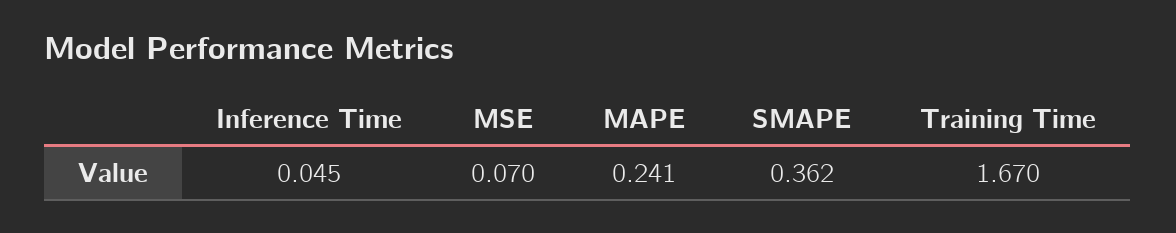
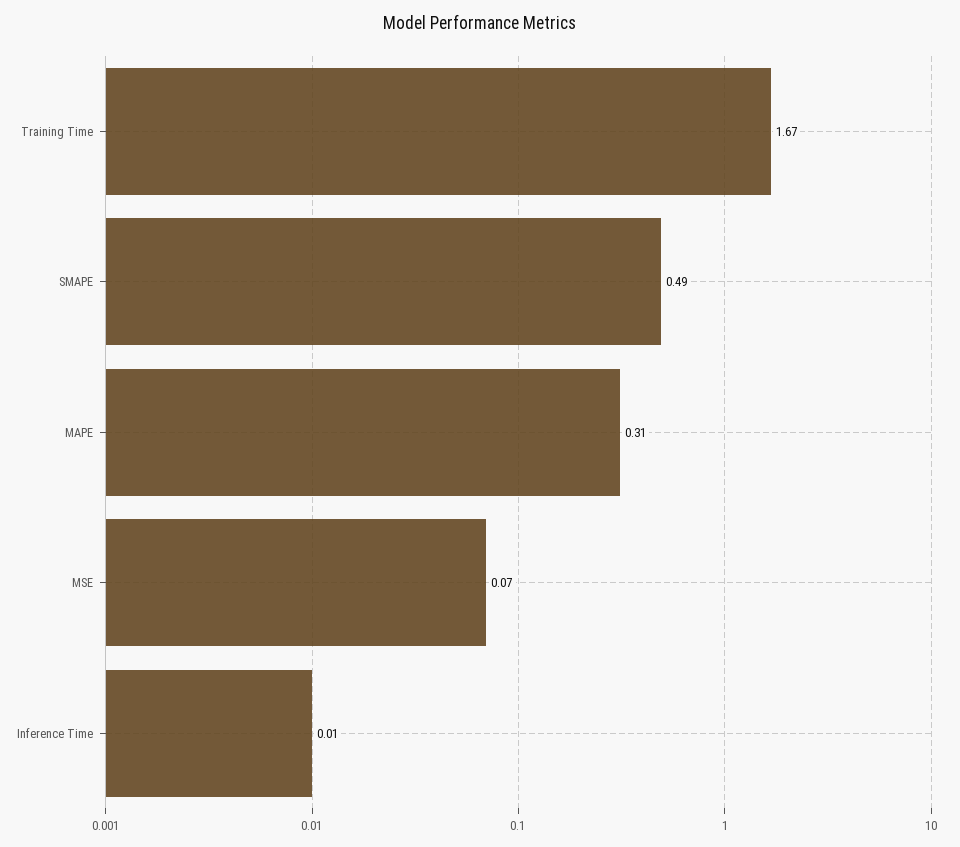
Inference Time: 0.045 -> 0.01
MAPE: 0.241 -> 0.31
SMAPE: 0.362 -> 0.49

